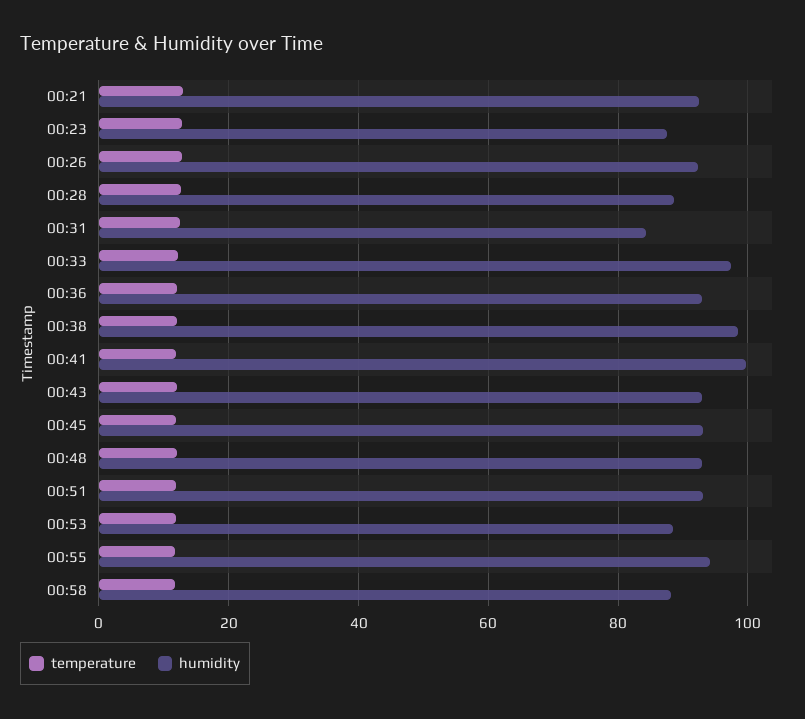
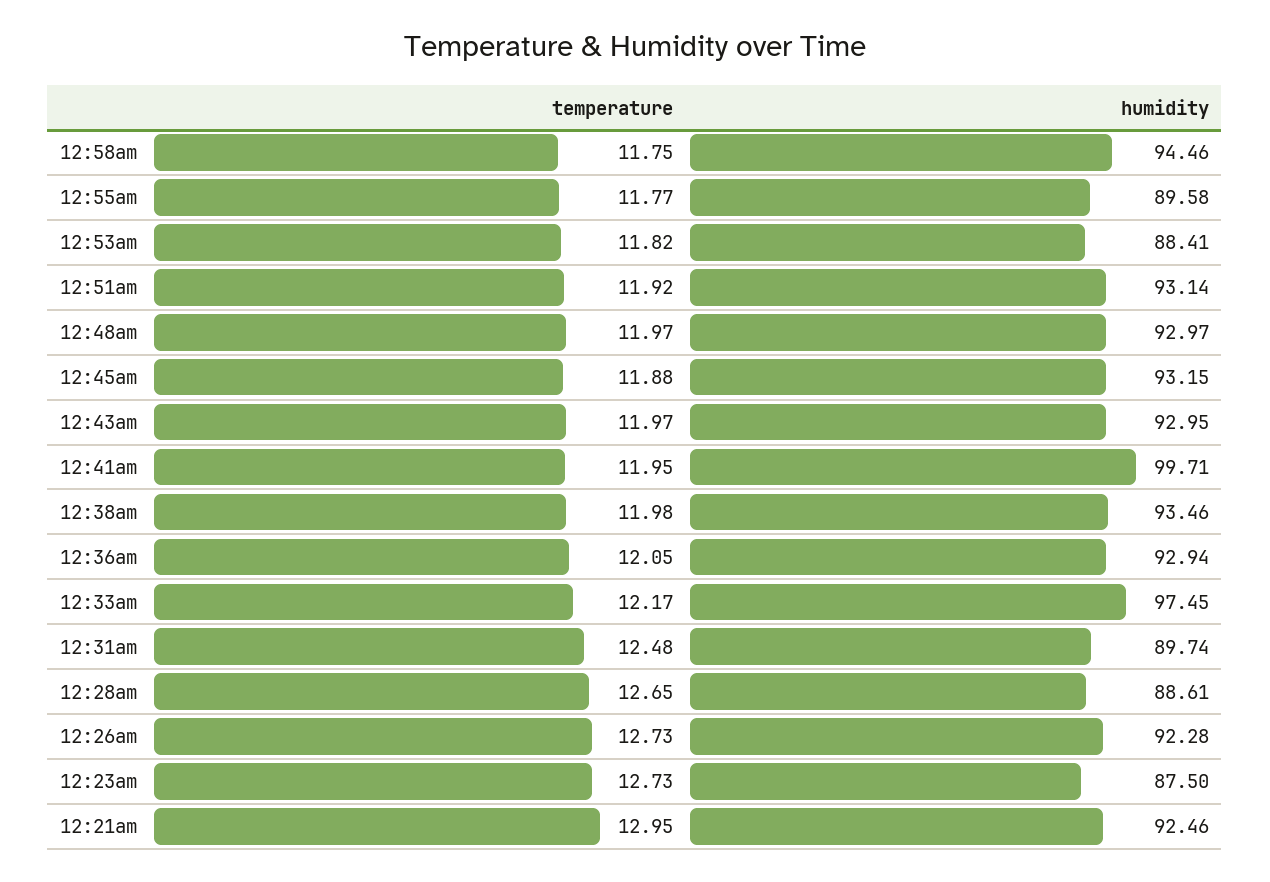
humidity, 00:31: 84 -> 89.74
humidity, 00:38: 98 -> 93.46
humidity, 00:55: 94 -> 89.58
humidity, 00:58: 88 -> 94.46

